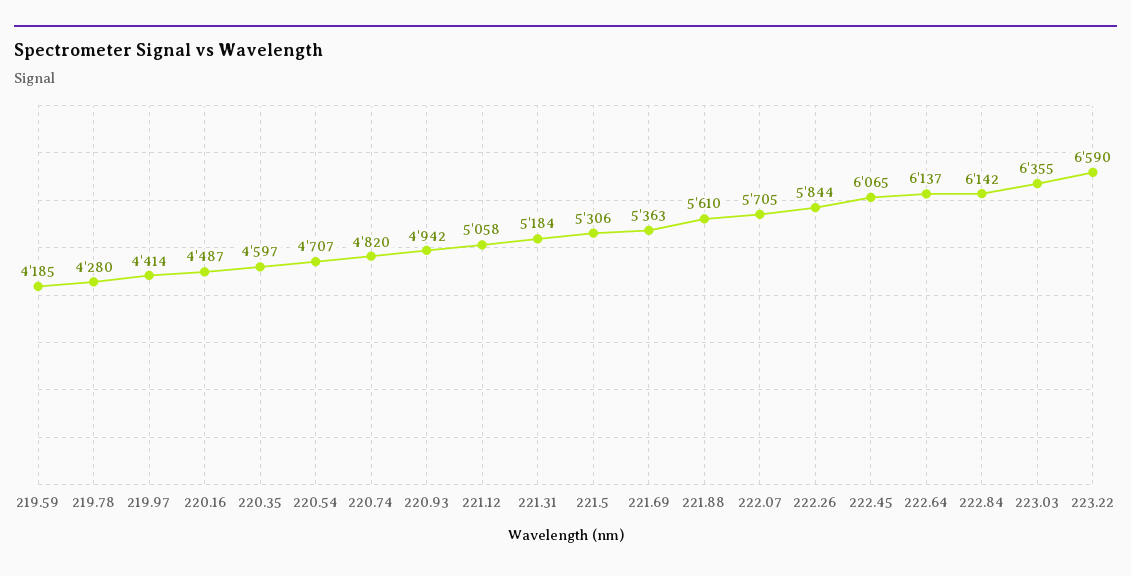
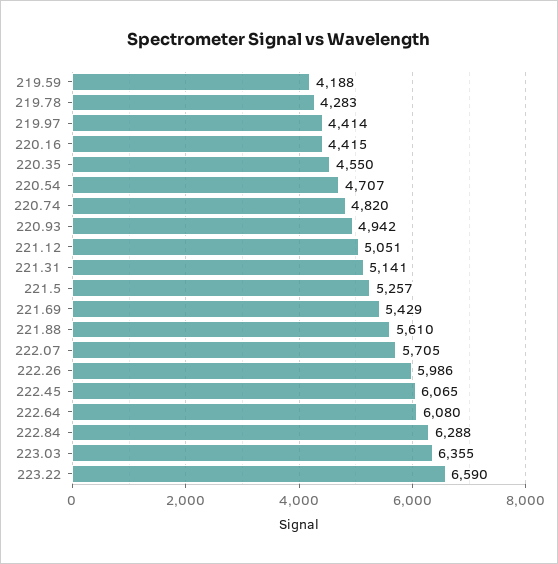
219.59: 4185 -> 4188
219.78: 4280 -> 4283
220.16: 4487 -> 4415
220.35: 4597 -> 4550
221.12: 5058 -> 5051
221.31: 5184 -> 5141
221.5: 5306 -> 5257
221.69: 5363 -> 5429
222.26: 5844 -> 5986
222.64: 6137 -> 6080
222.84: 6142 -> 6288

